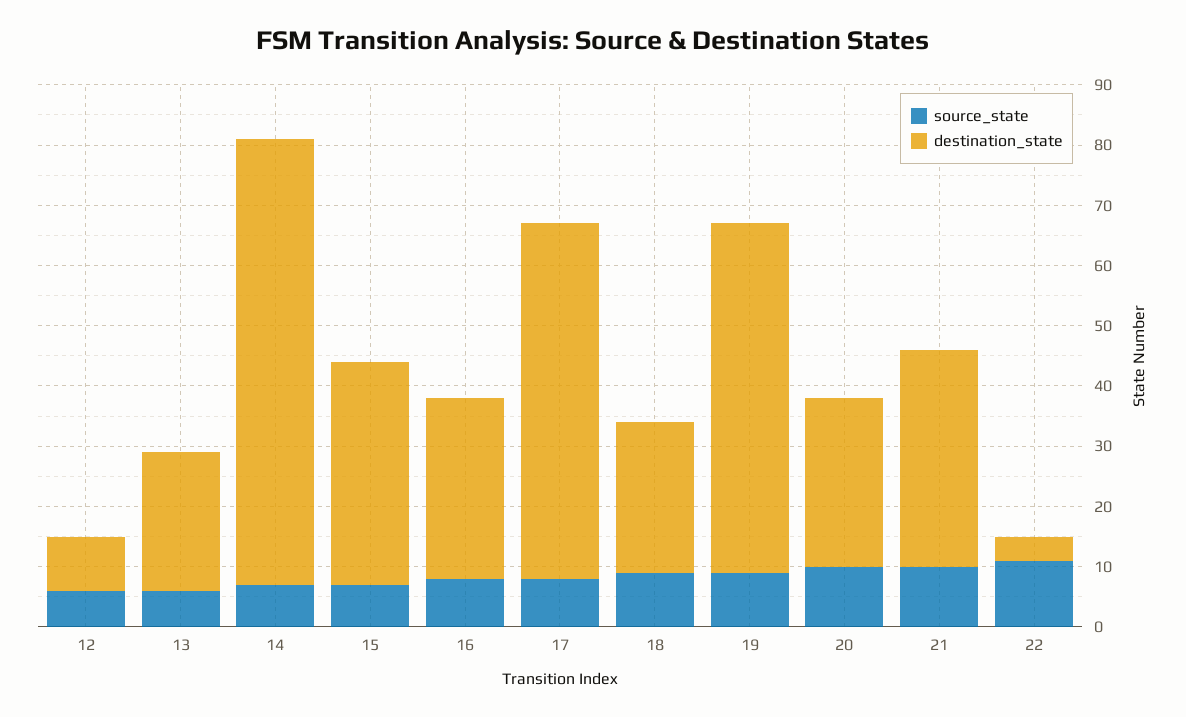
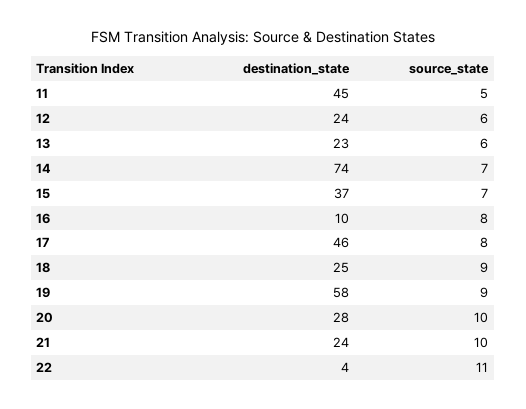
destination_state, 12: 10 -> 24
destination_state, 16: 30 -> 10
destination_state, 17: 60 -> 46
destination_state, 21: 35 -> 24
destination_state, 11: none -> 45
source_state, 11: none -> 5

